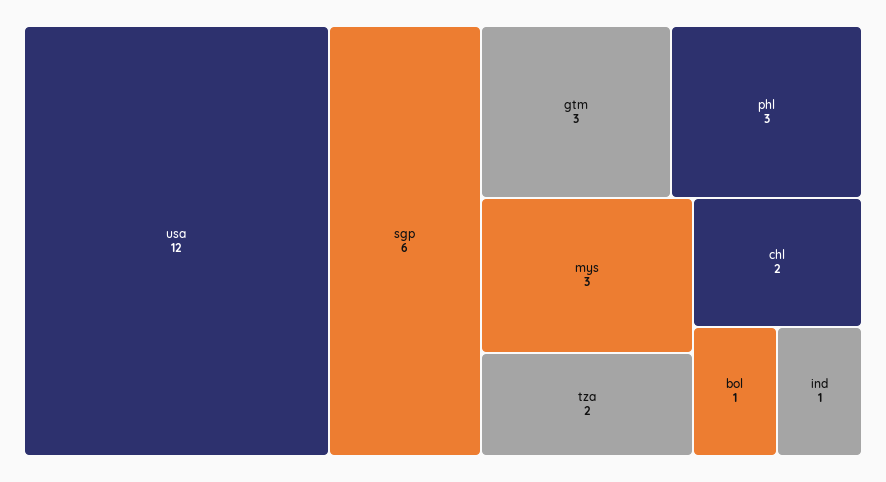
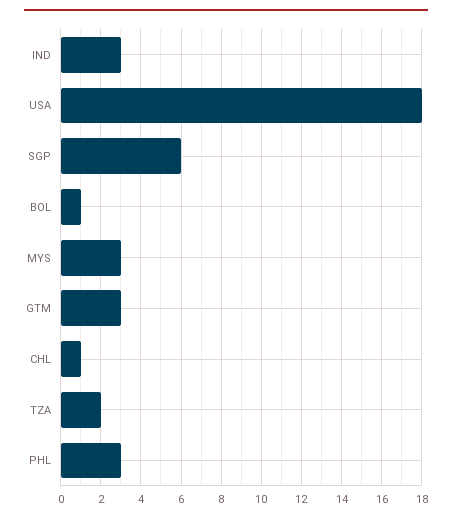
usa: 12 -> 18
chl: 2 -> 1
ind: 1 -> 3

